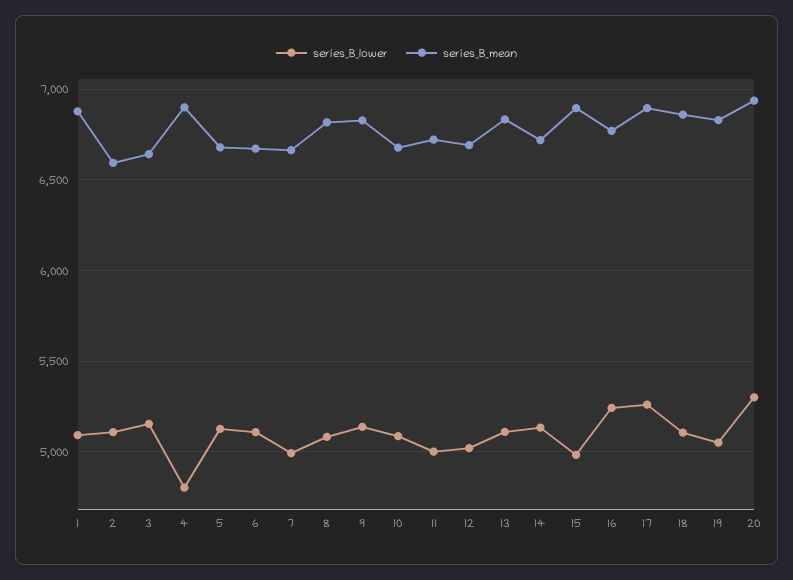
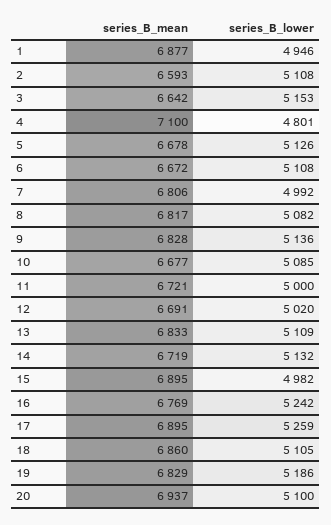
series_B_lower, 1: 5100 -> 4946
series_B_mean, 4: 6900 -> 7100
series_B_mean, 7: 6650 -> 6806
series_B_lower, 19: 5050 -> 5186
series_B_lower, 20: 5300 -> 5100

